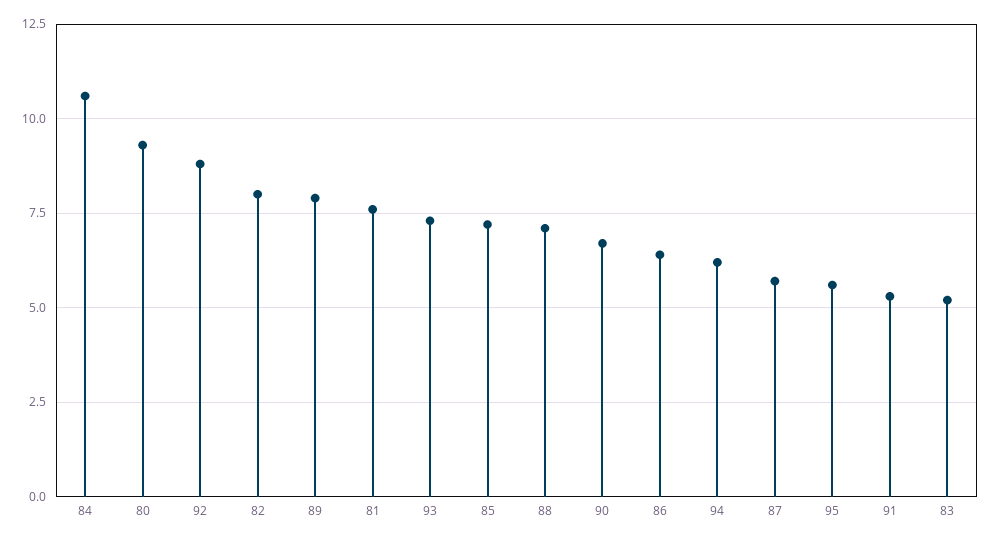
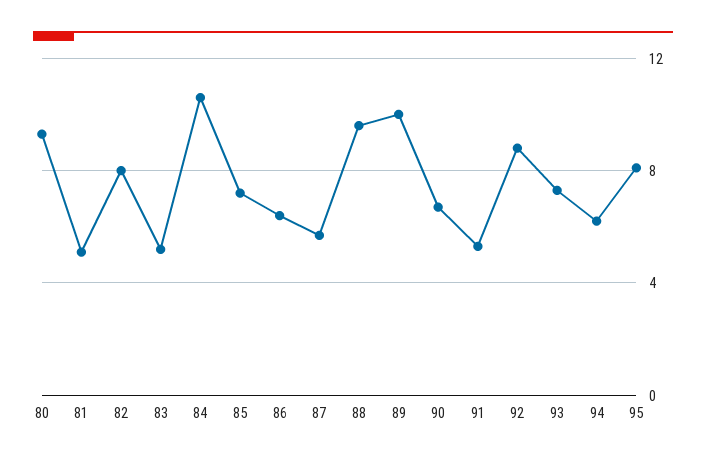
89: 8 -> 10
81: 7.5 -> 5
88: 7 -> 9.5
95: 5.5 -> 8

